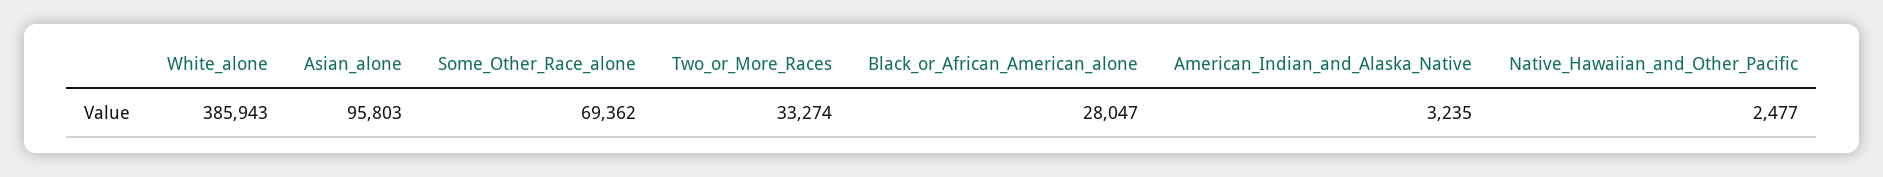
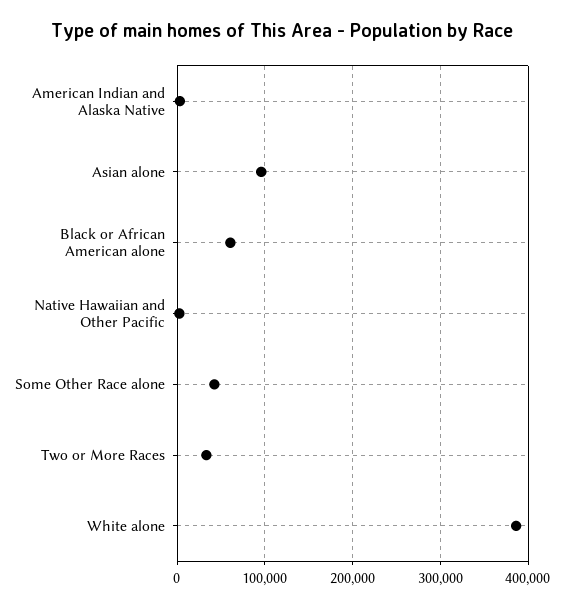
Some_Other_Race_alone: 69362 -> 40000
Black_or_African_American_alone: 28047 -> 60000

